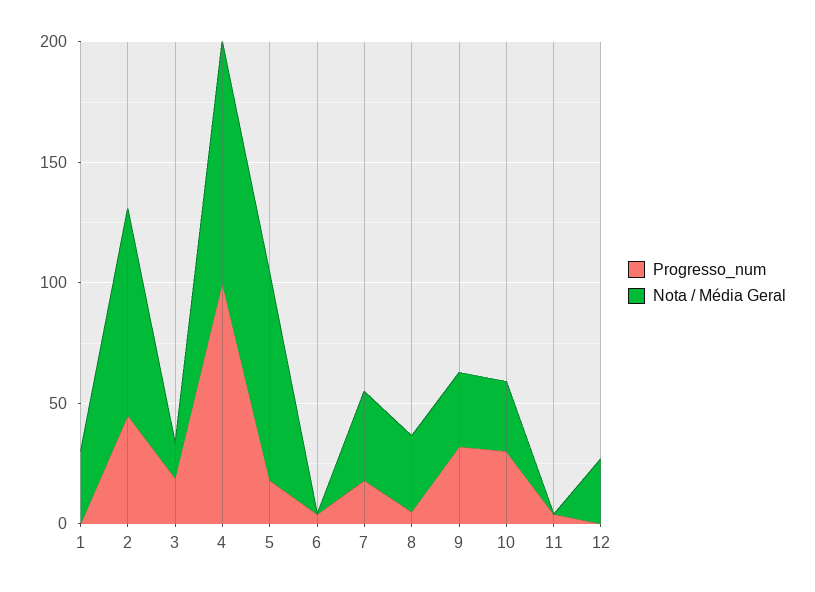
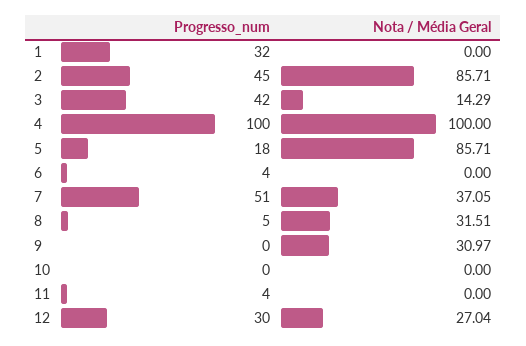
Progresso_num, 1: 0 -> 32
Nota / Média Geral, 1: 30 -> 0
Progresso_num, 3: 20 -> 42
Progresso_num, 7: 20 -> 51
Progresso_num, 9: 30 -> 0
Progresso_num, 10: 30 -> 0
Nota / Média Geral, 10: 30 -> 0
Progresso_num, 12: 0 -> 30

